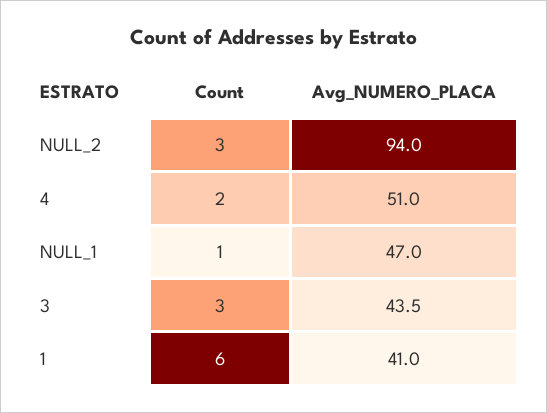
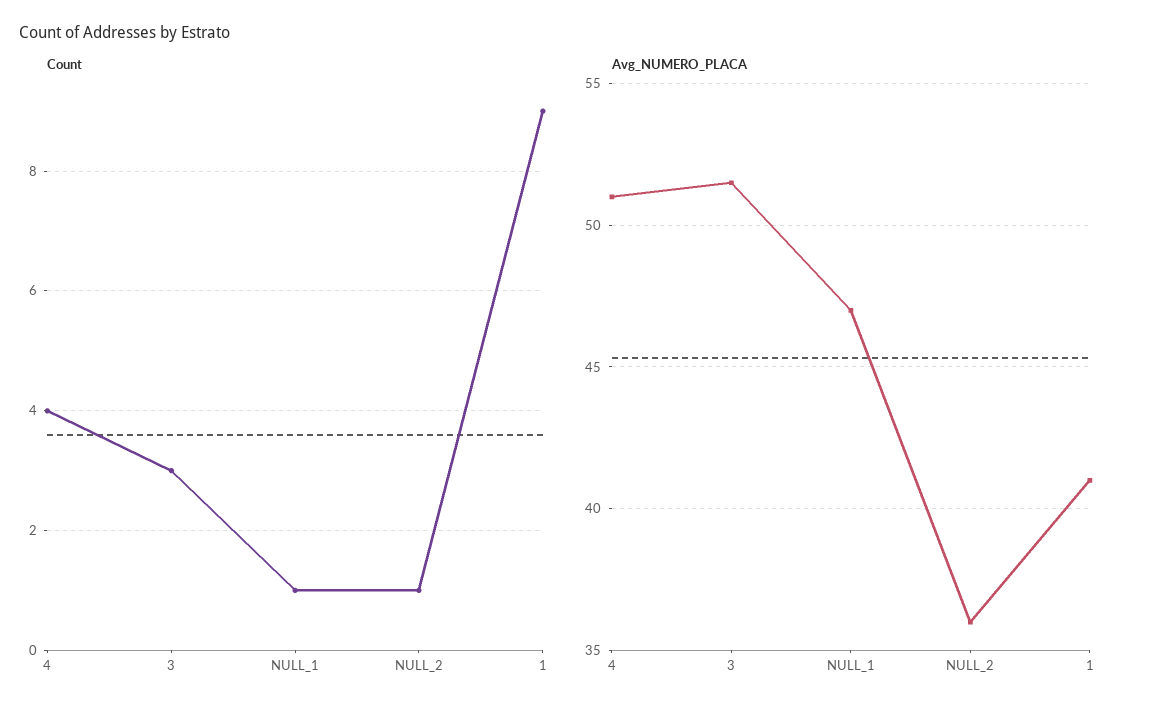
Count, NULL_2: 3 -> 1
Avg_NUMERO_PLACA, NULL_2: 94 -> 36
Count, 4: 2 -> 4
Avg_NUMERO_PLACA, 3: 43.5 -> 51.5
Count, 1: 6 -> 9

